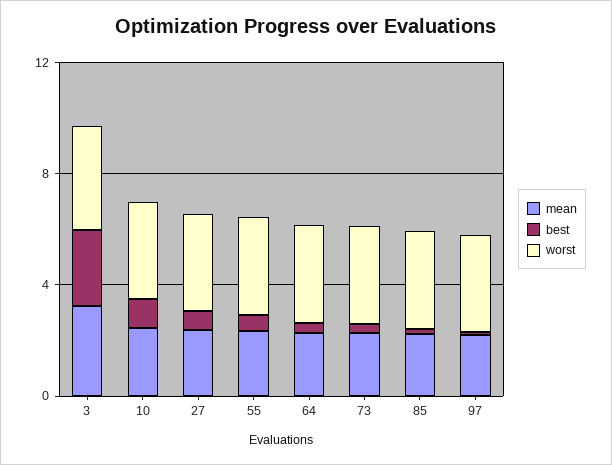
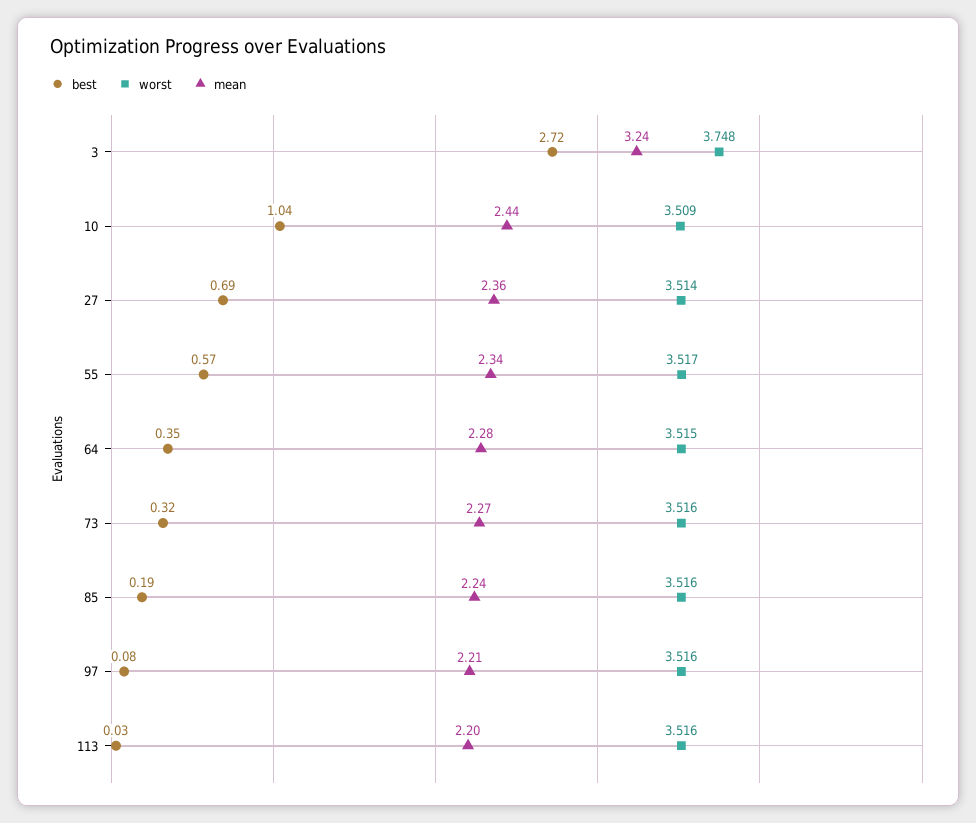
best, 113: none -> 0.03
worst, 113: none -> 3.516
mean, 113: none -> 2.2

